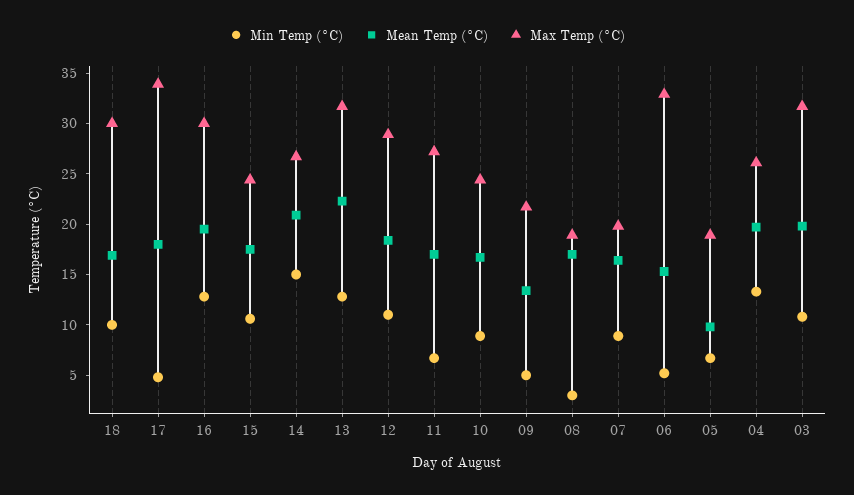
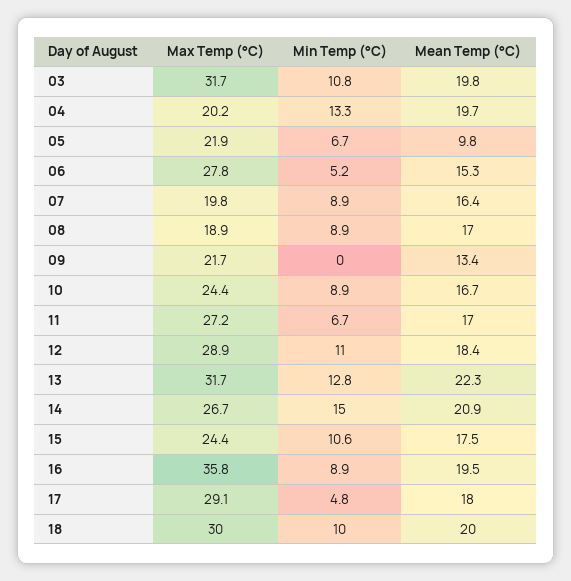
Mean Temp (°C), 18: 17 -> 20
Max Temp (°C), 17: 34 -> 29.1
Min Temp (°C), 16: 13 -> 8.9
Max Temp (°C), 16: 30 -> 35.8
Min Temp (°C), 09: 5 -> 0
Min Temp (°C), 08: 3 -> 8.9
Max Temp (°C), 06: 33 -> 27.8
Max Temp (°C), 05: 19 -> 21.9
Max Temp (°C), 04: 26 -> 20.2

